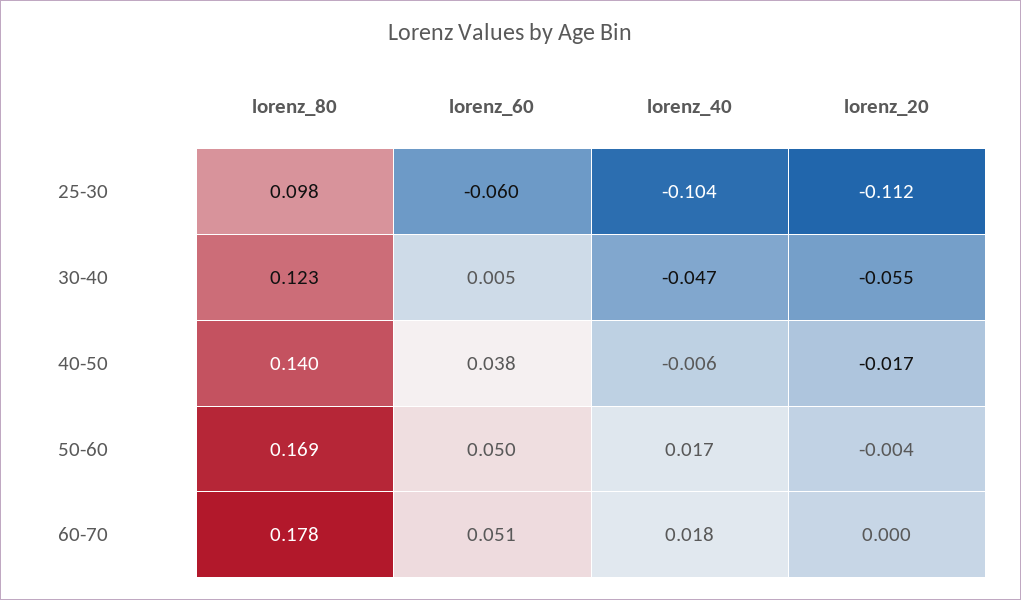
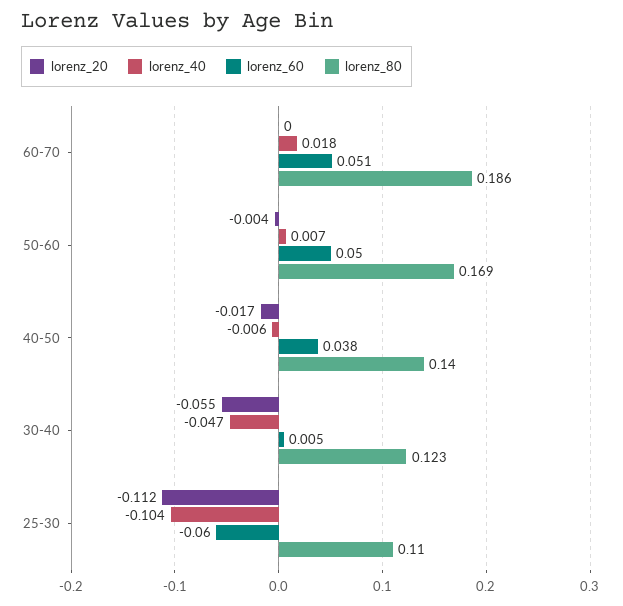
lorenz_80, 25-30: 0.098 -> 0.11
lorenz_40, 50-60: 0.017 -> 0.007
lorenz_80, 60-70: 0.178 -> 0.186

